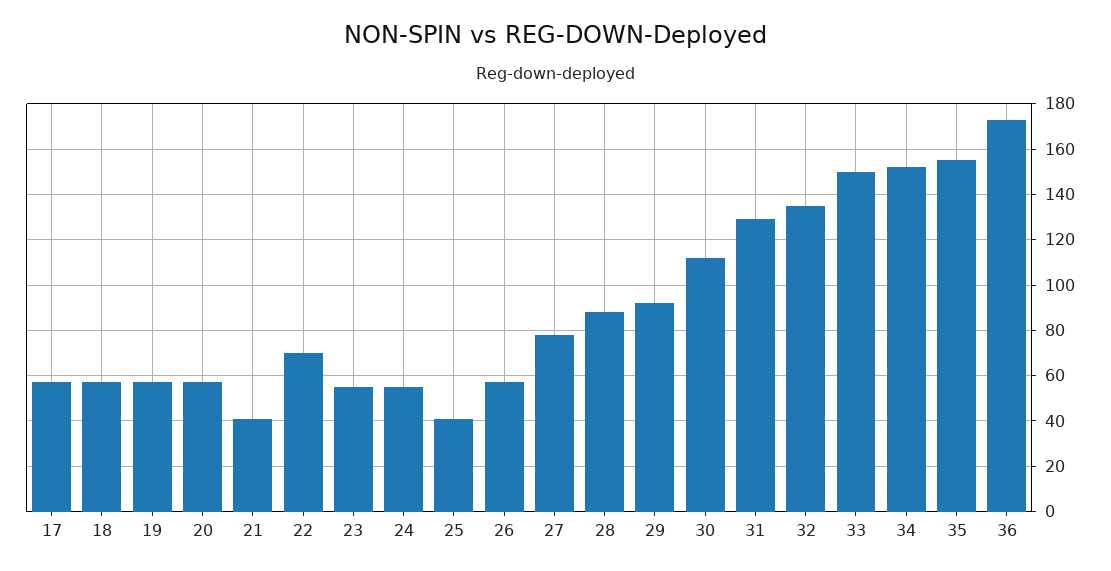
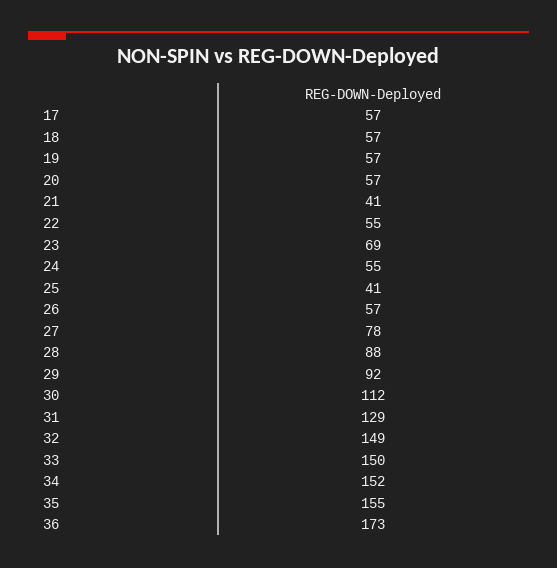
22: 70 -> 55
23: 55 -> 69
32: 135 -> 149

